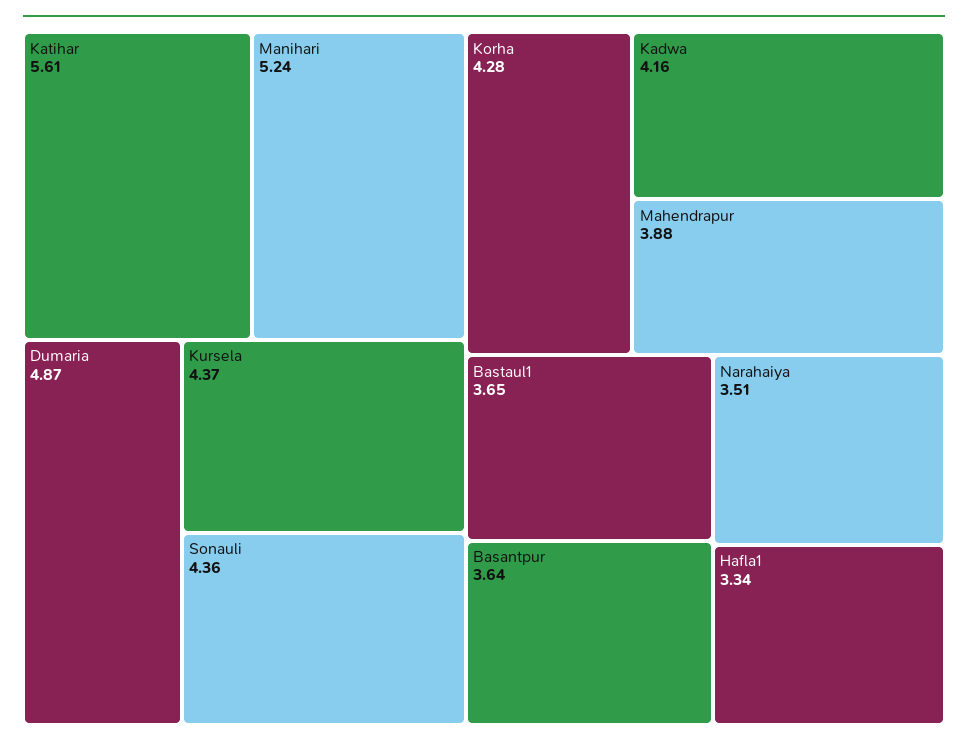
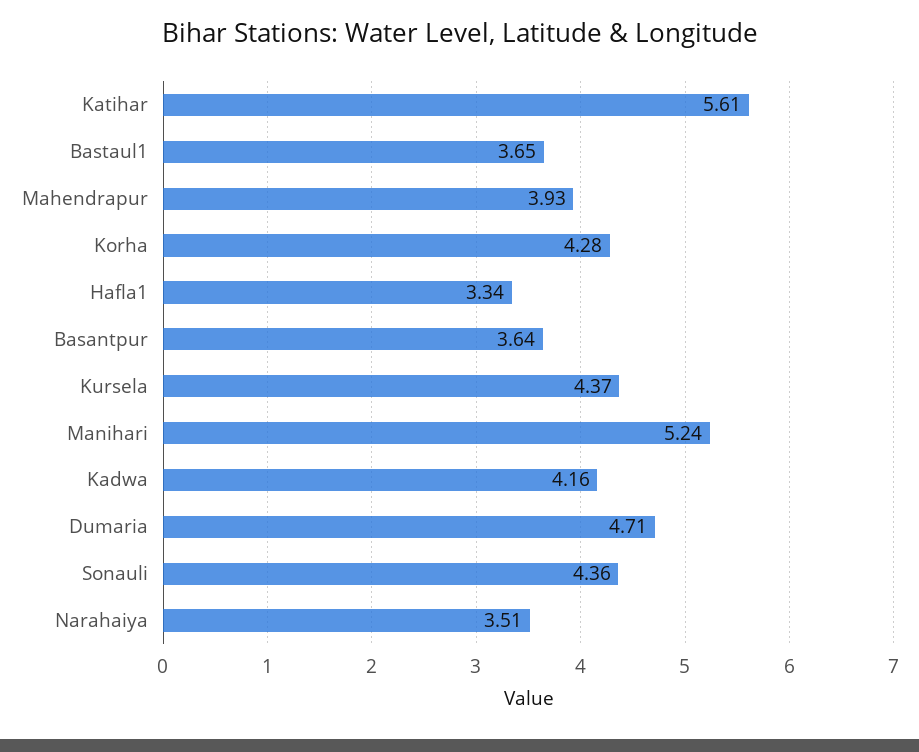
Dumaria: 4.87 -> 4.71
Mahendrapur: 3.88 -> 3.93

